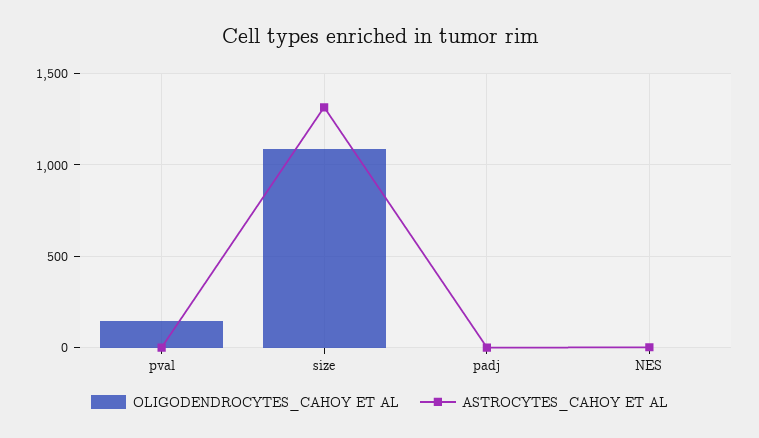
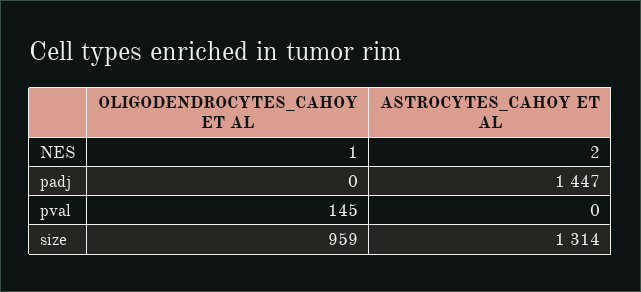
OLIGODENDROCYTES_CAHOY ET AL, size: 1100 -> 959
ASTROCYTES_CAHOY ET AL, padj: 0 -> 1447

